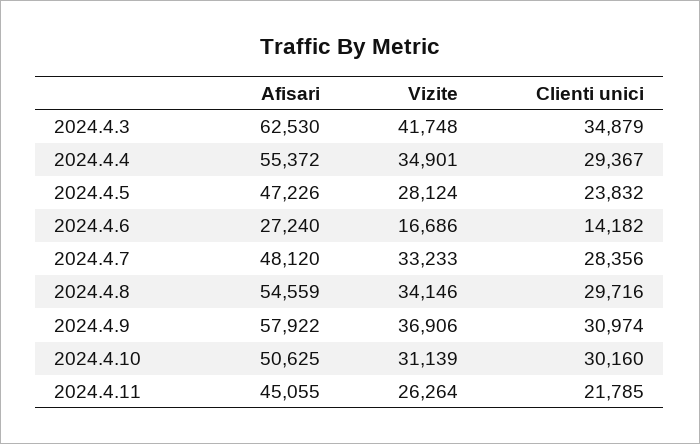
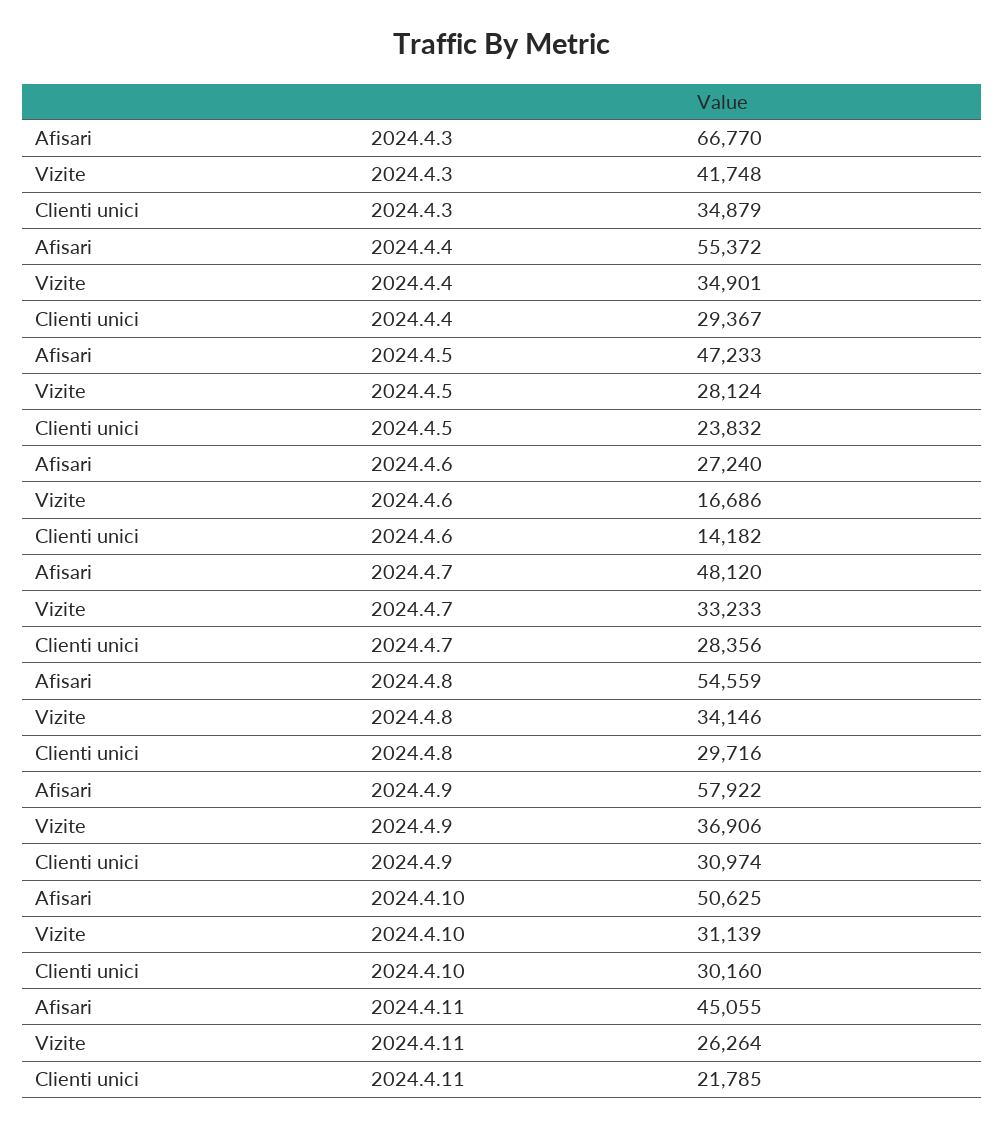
Afisari, 2024.4.3: 62530 -> 66770
Afisari, 2024.4.5: 47226 -> 47233

